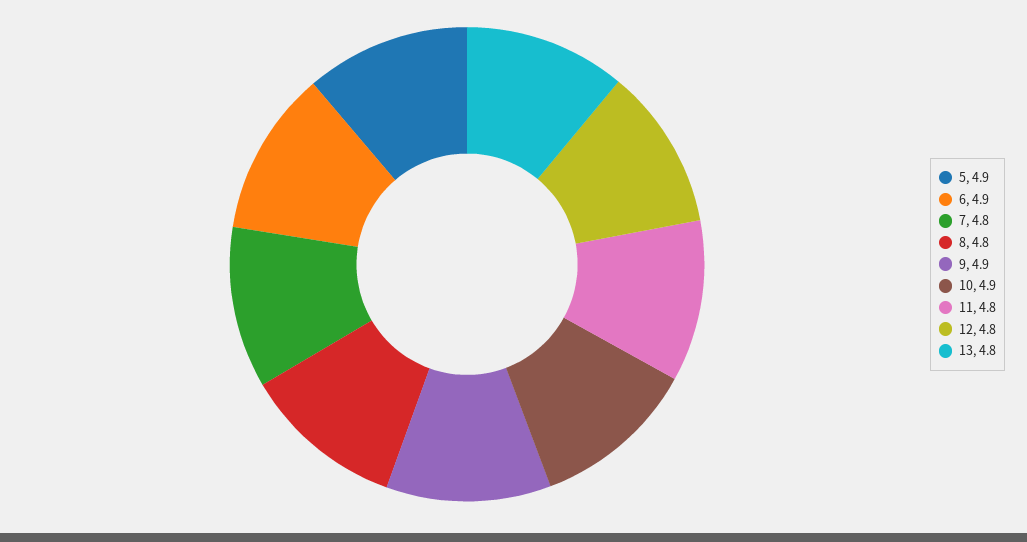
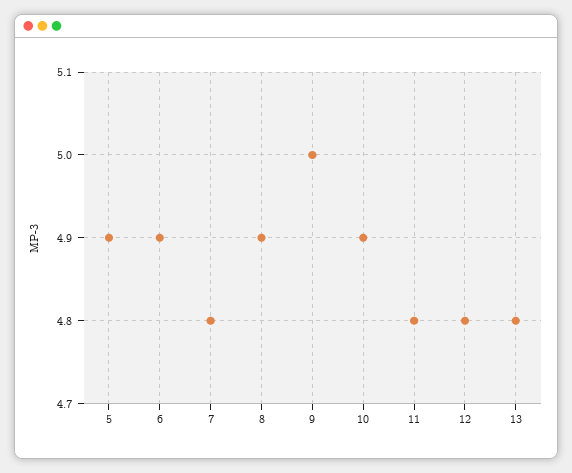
8: 4.8 -> 4.9
9: 4.9 -> 5

